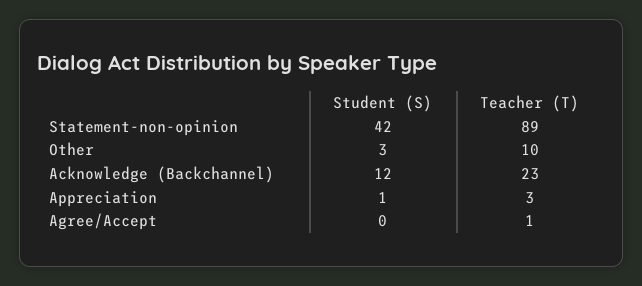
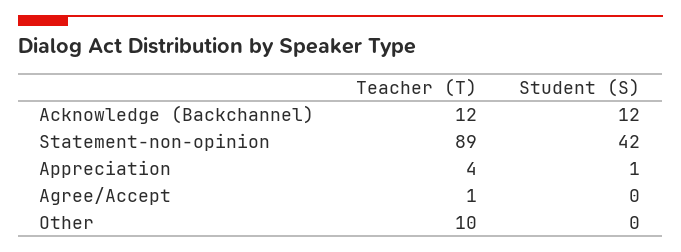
Student (S), Other: 3 -> 0
Teacher (T), Acknowledge (Backchannel): 23 -> 12
Teacher (T), Appreciation: 3 -> 4

